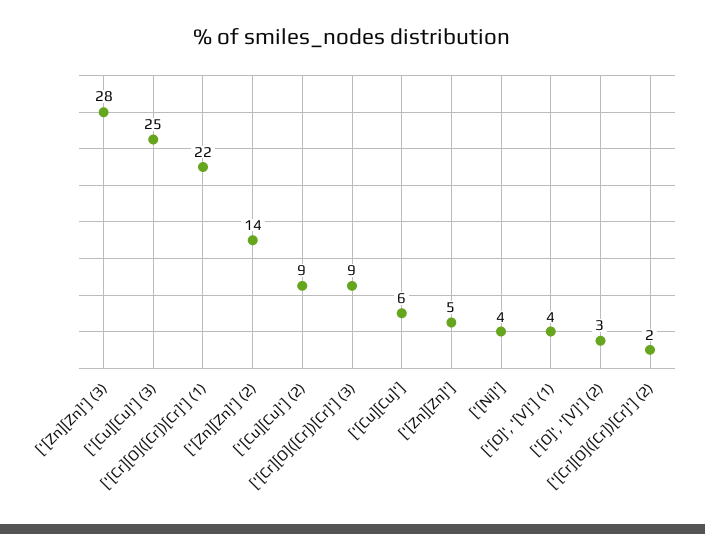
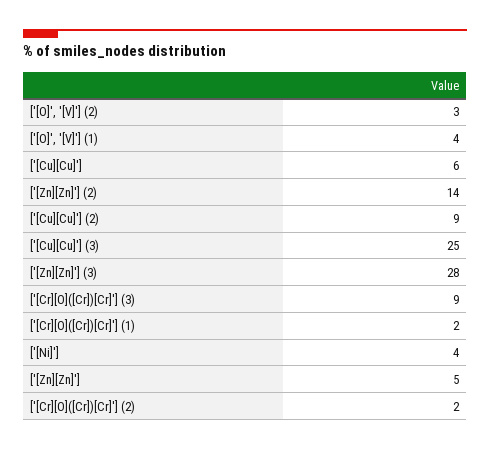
['[Cr][O]([Cr])[Cr]'] (1): 22 -> 2

